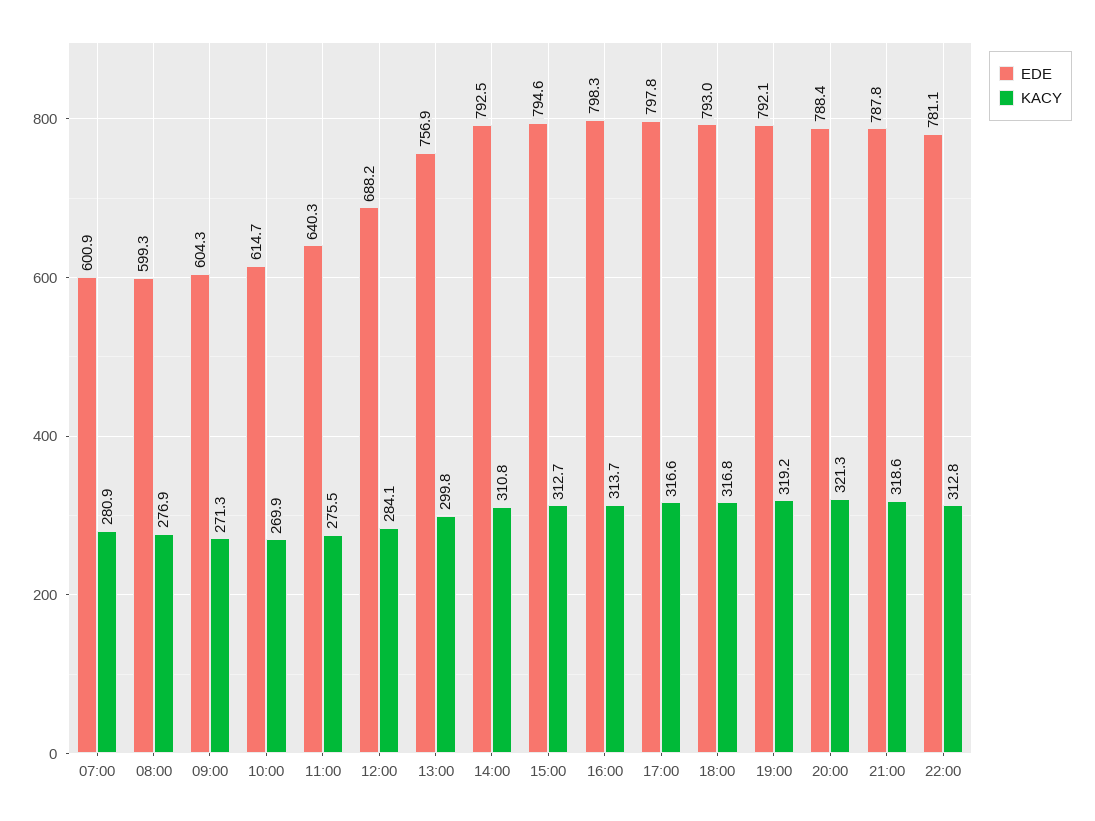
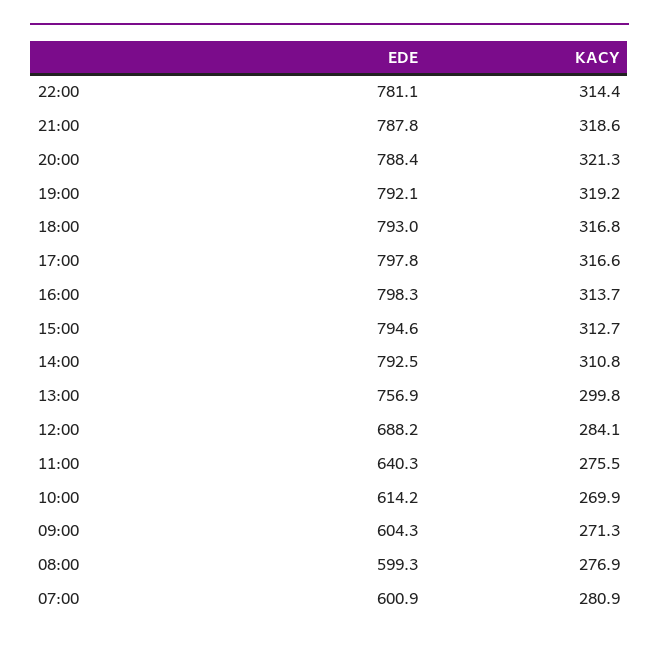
EDE, 10:00: 614.7 -> 614.2
KACY, 22:00: 312.8 -> 314.4

